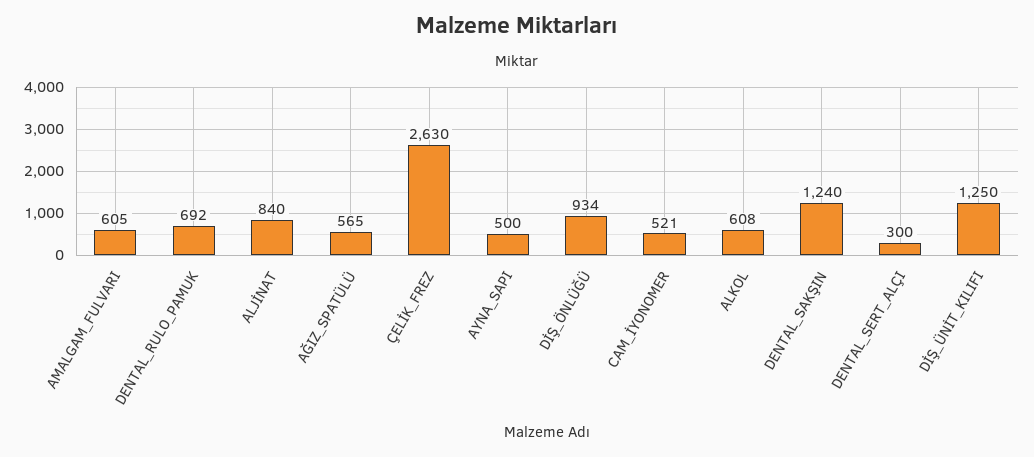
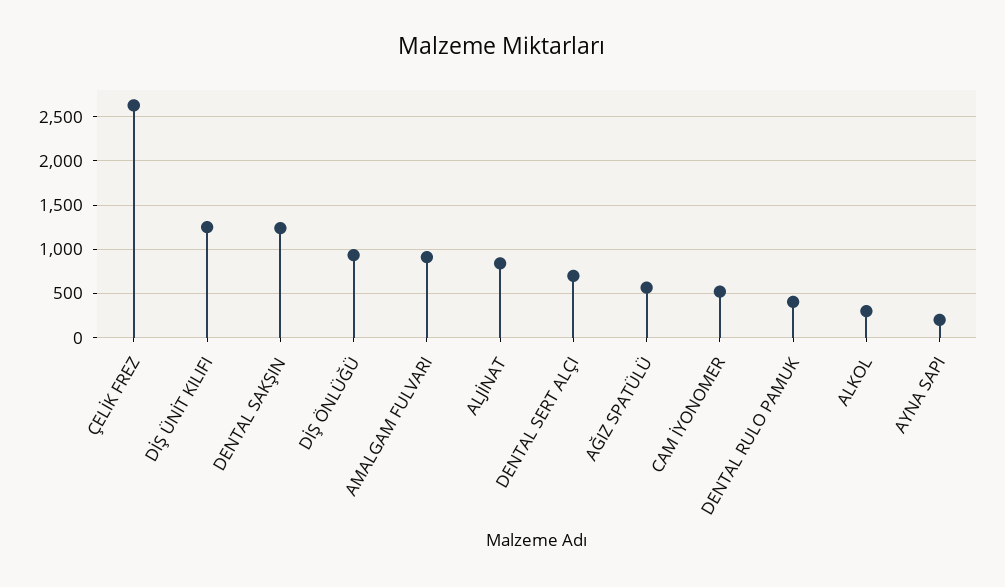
AMALGAM_FULVARI: 605 -> 900
DENTAL_RULO_PAMUK: 692 -> 400
AYNA_SAPI: 500 -> 200
ALKOL: 608 -> 300
DENTAL_SERT_ALÇI: 300 -> 700

